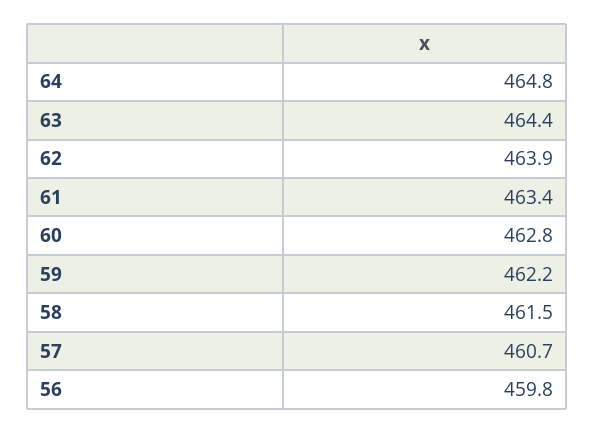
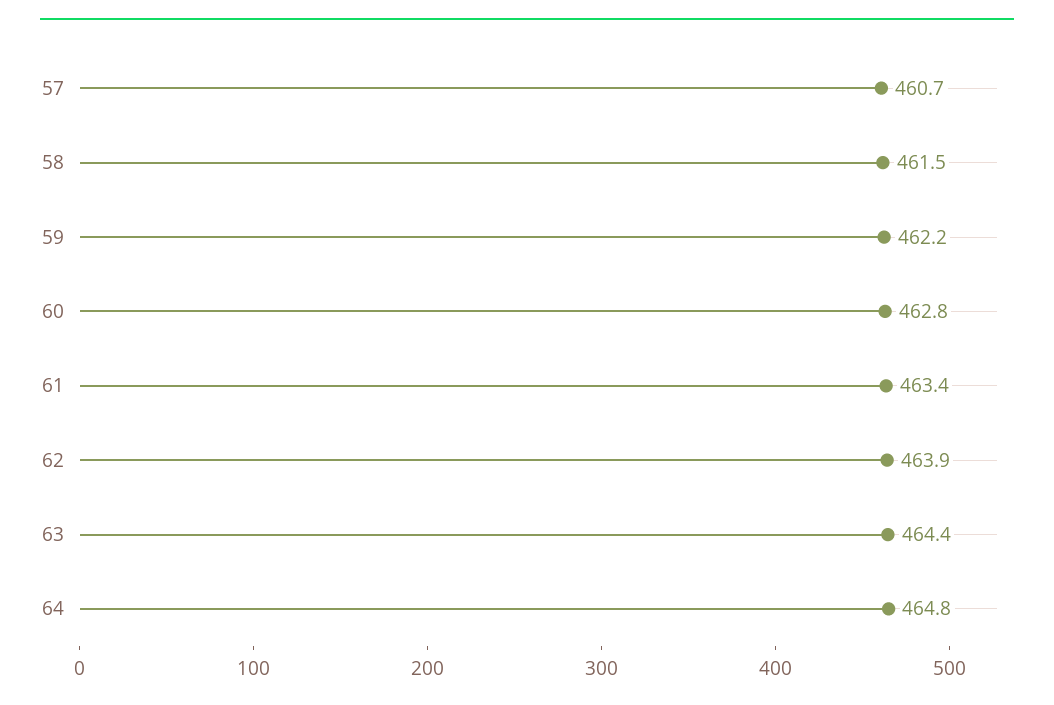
56: 459.8 -> none

